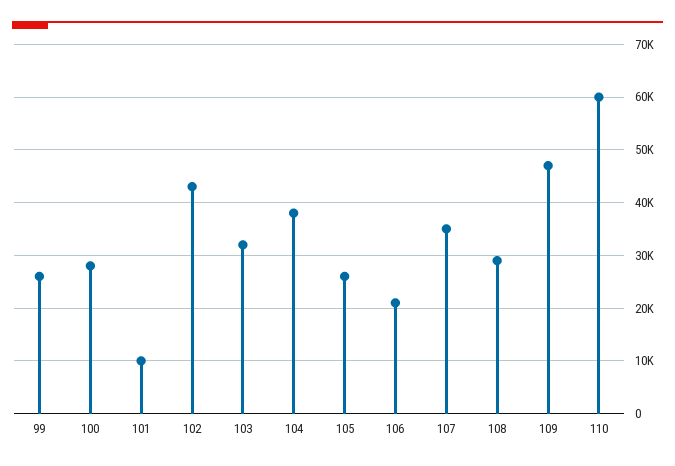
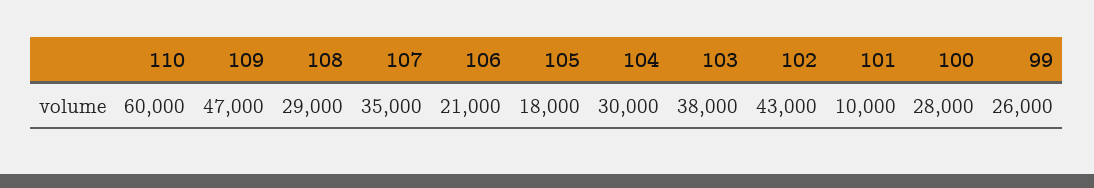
103: 32000 -> 38000
104: 38000 -> 30000
105: 26000 -> 18000

